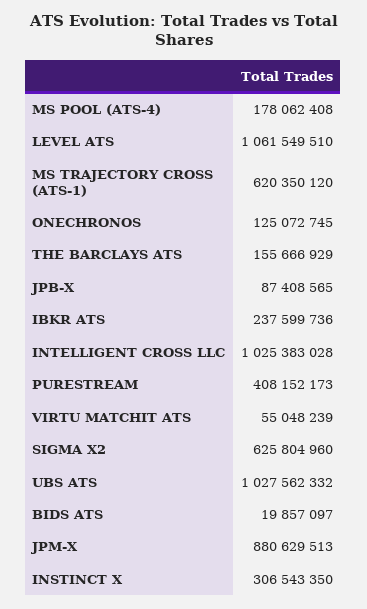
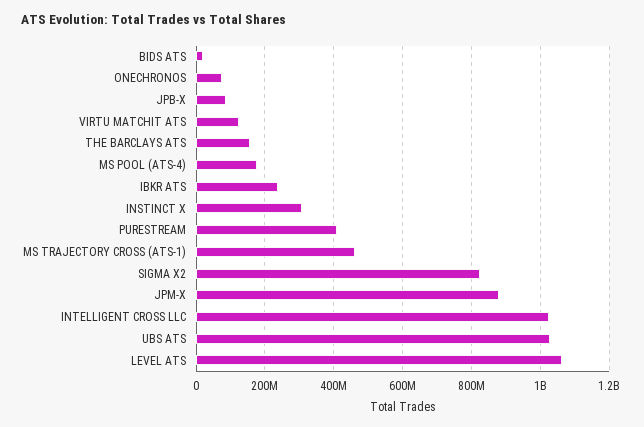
MS TRAJECTORY CROSS (ATS-1): 620350120 -> 460000000
ONECHRONOS: 125072745 -> 80000000
VIRTU MATCHIT ATS: 55048239 -> 120000000
SIGMA X2: 625804960 -> 820000000

